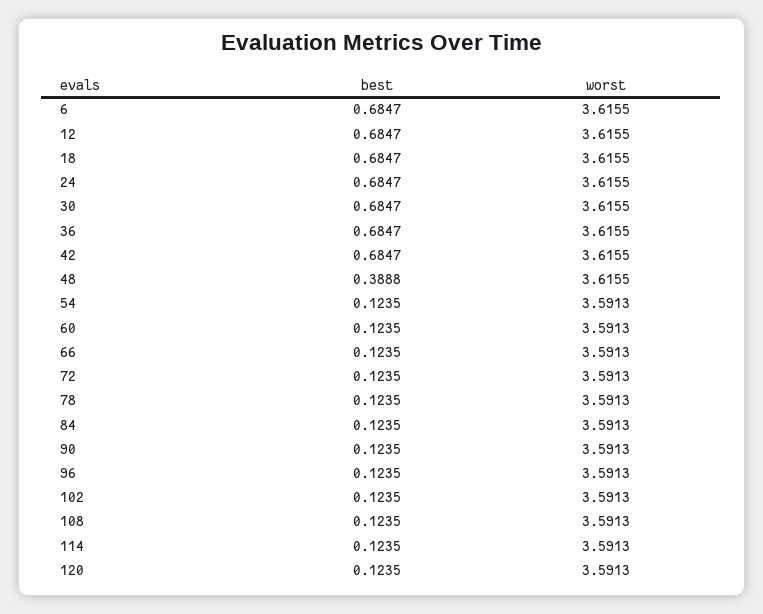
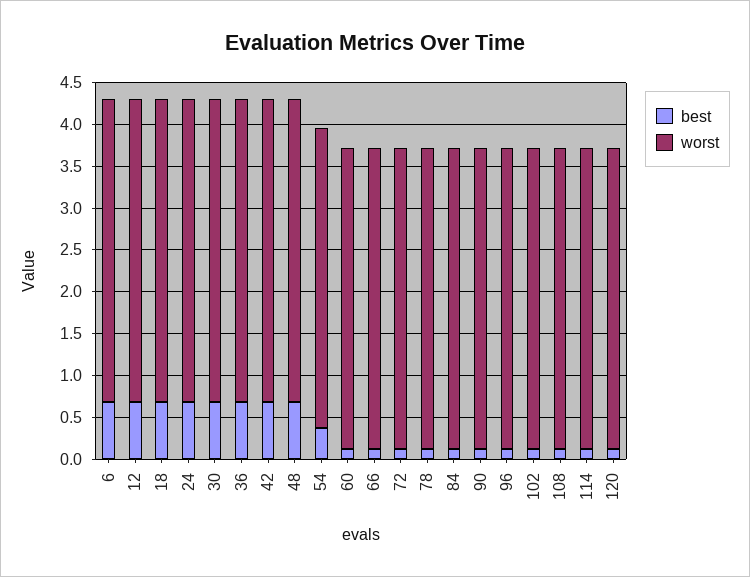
best, 48: 0.3888 -> 0.7
best, 54: 0.1235 -> 0.4

